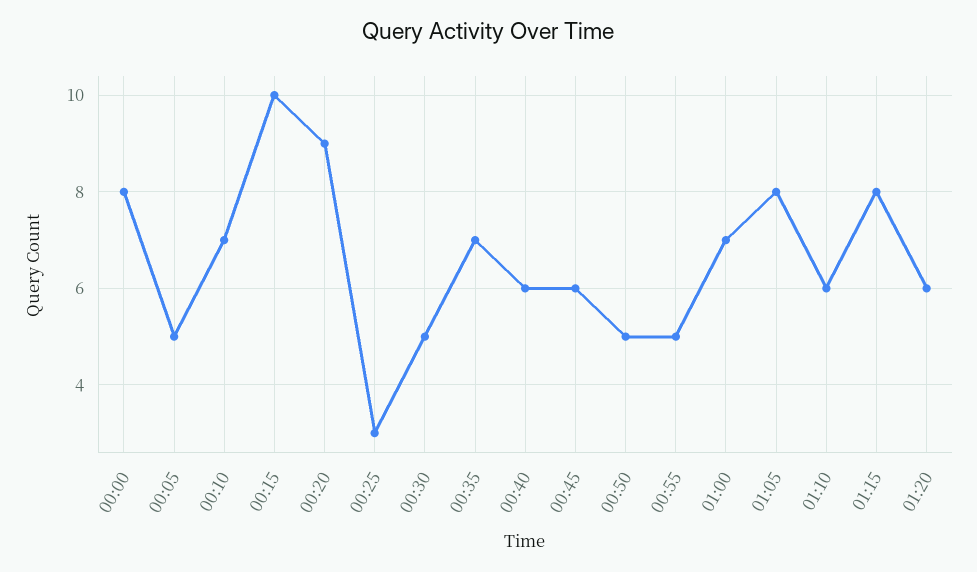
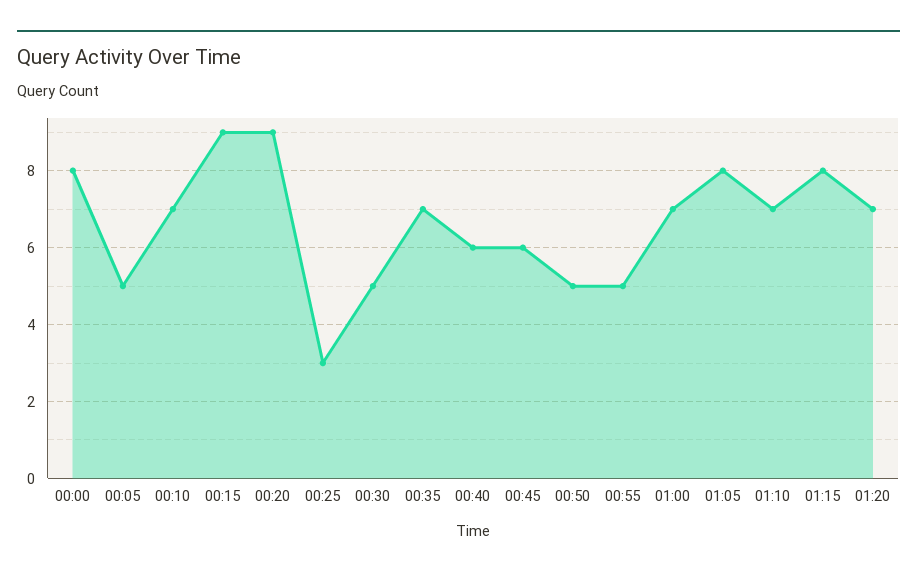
00:15: 10 -> 9
01:10: 6 -> 7
01:20: 6 -> 7

